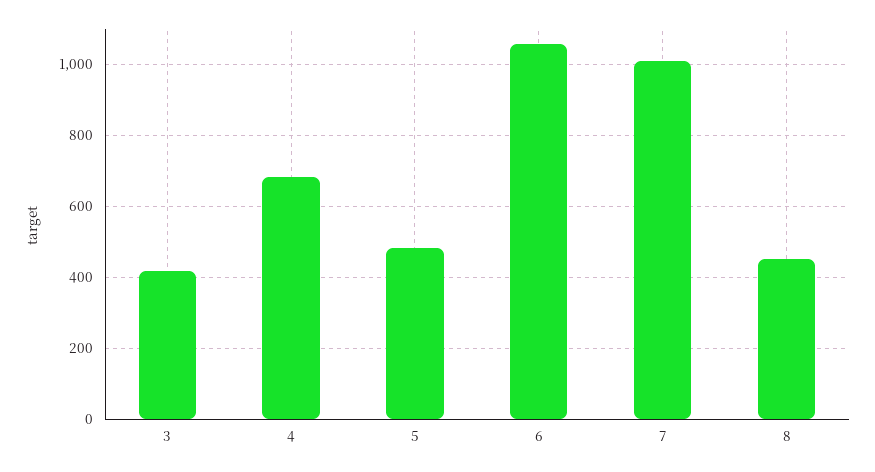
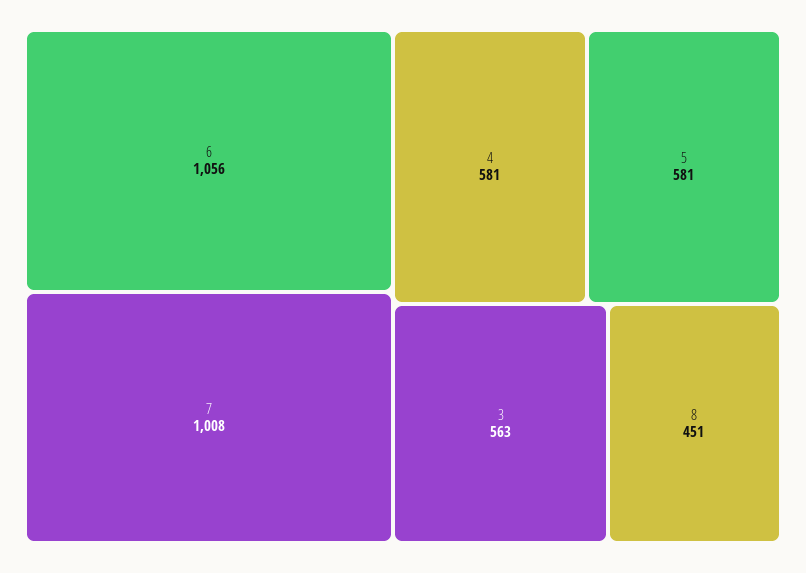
3: 420 -> 563
4: 680 -> 581
5: 480 -> 581

